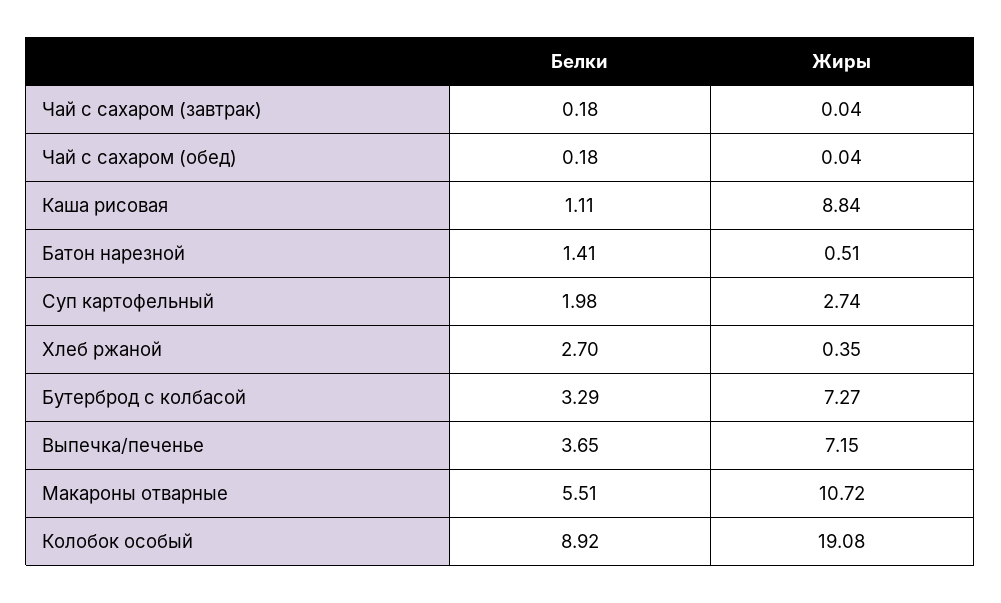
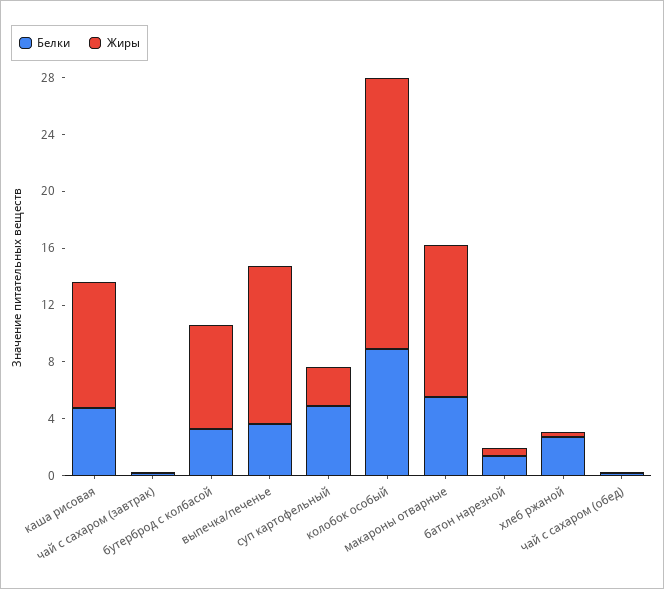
Белки, Каша рисовая: 1.11 -> 5
Белки, Суп картофельный: 1.98 -> 5
Жиры, Выпечка/печенье: 7.15 -> 11

